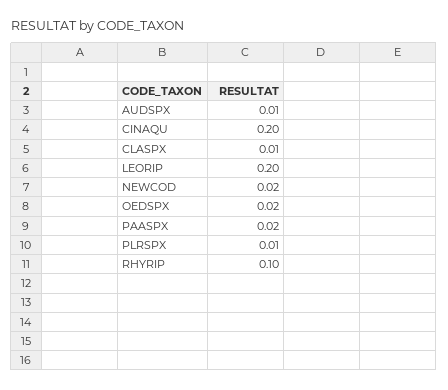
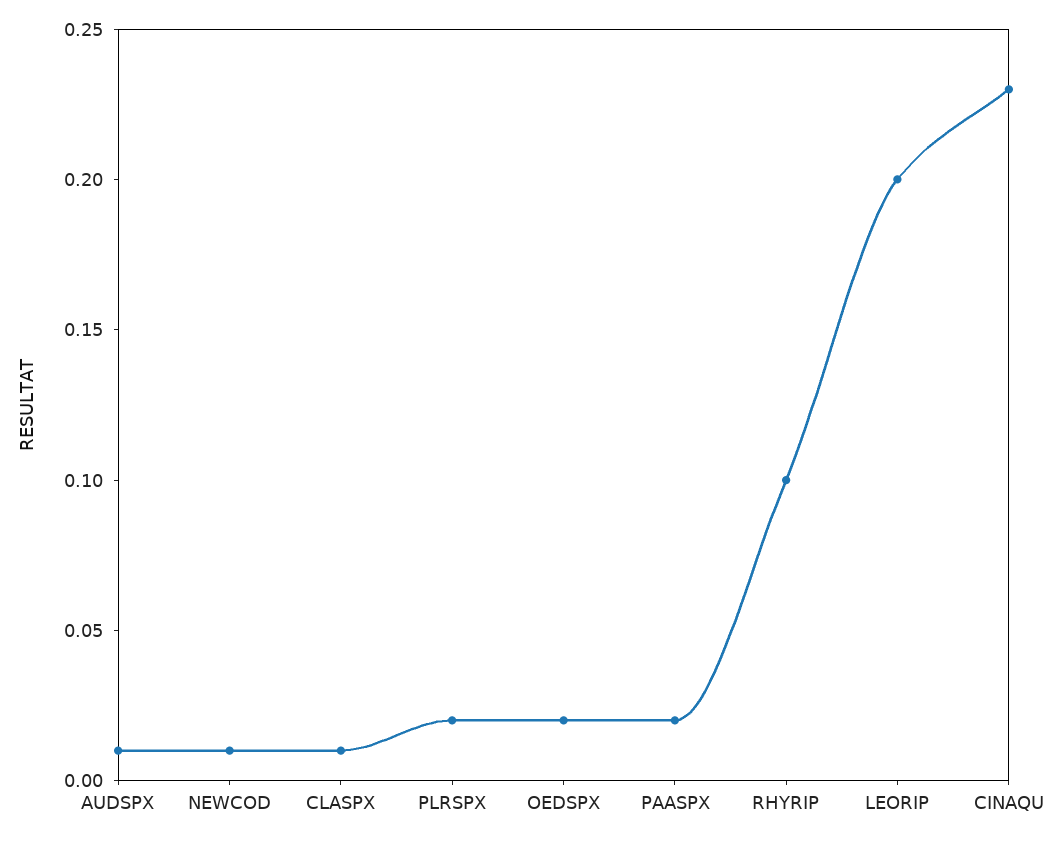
CINAQU: 0.2 -> 0.23
NEWCOD: 0.02 -> 0.01
PLRSPX: 0.01 -> 0.02

